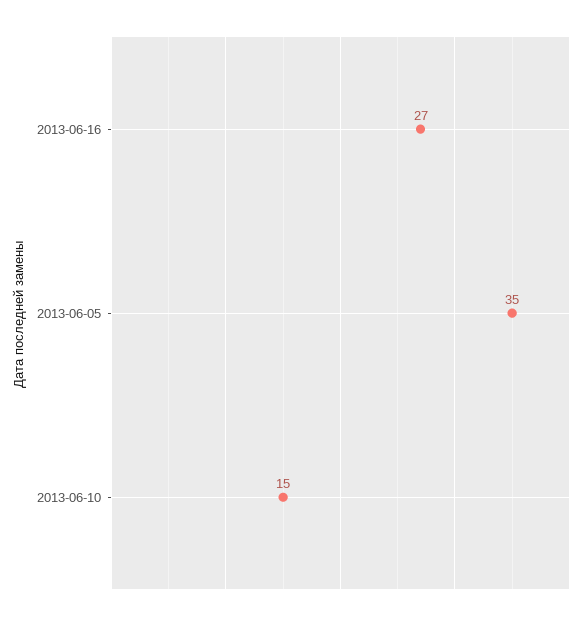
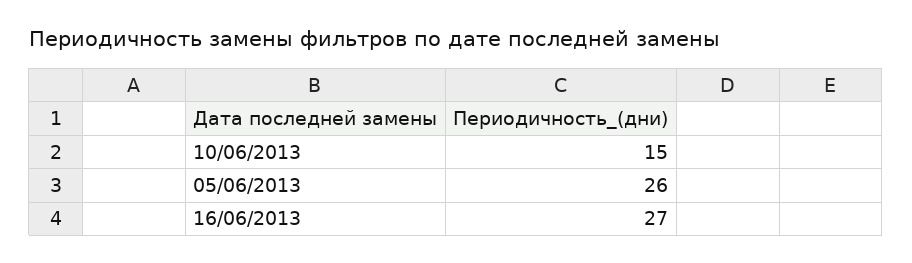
2013-06-05: 35 -> 26

